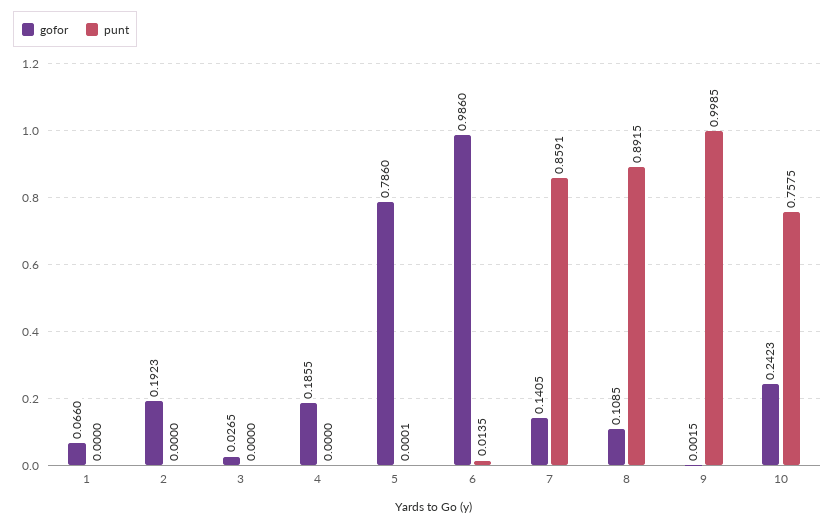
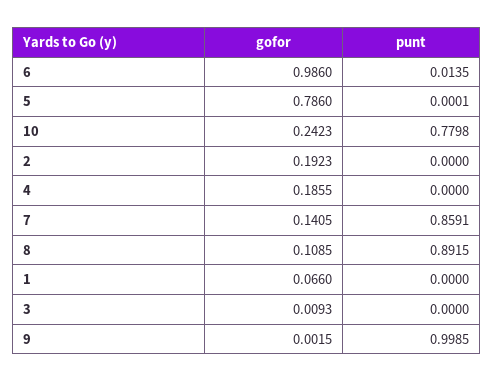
gofor, 3: 0.0265 -> 0.0093
punt, 10: 0.7575 -> 0.7798

